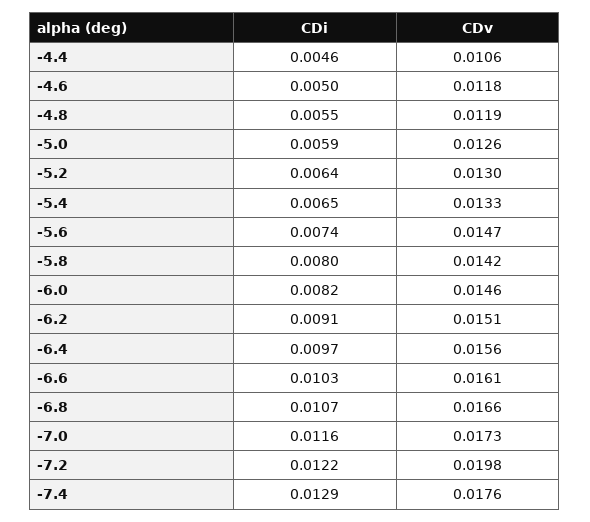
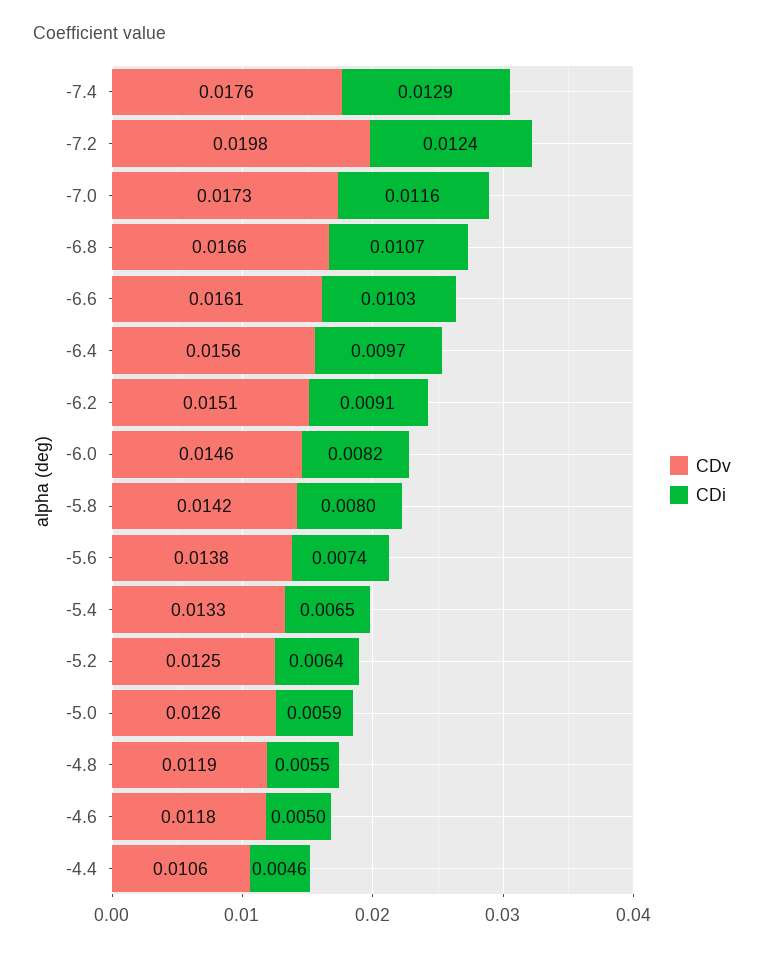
CDv, -5.2: 0.013 -> 0.0125
CDv, -5.6: 0.0147 -> 0.0138
CDi, -7.2: 0.0122 -> 0.0124

